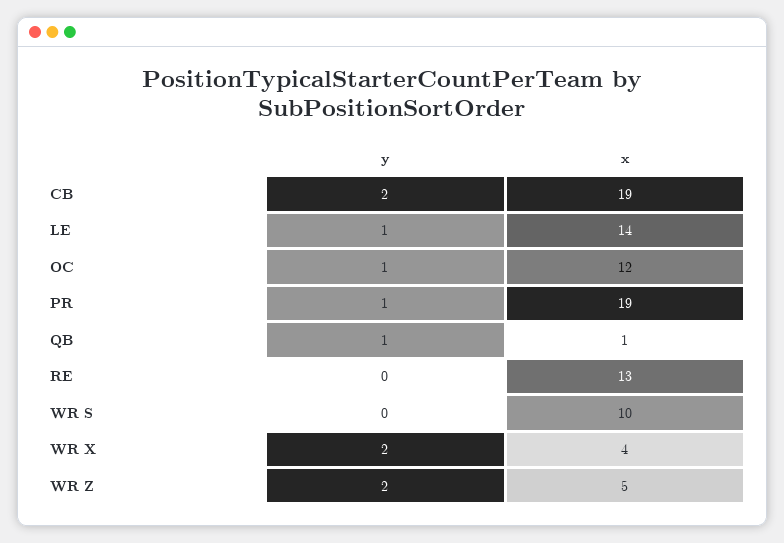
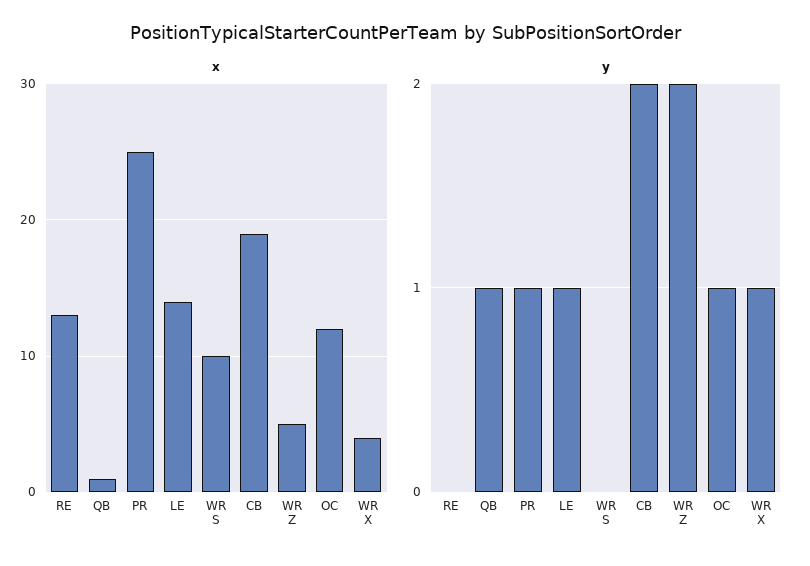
x, PR: 19 -> 25
y, WR X: 2 -> 1

